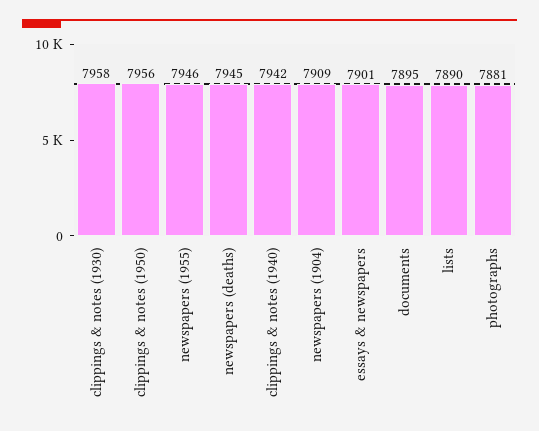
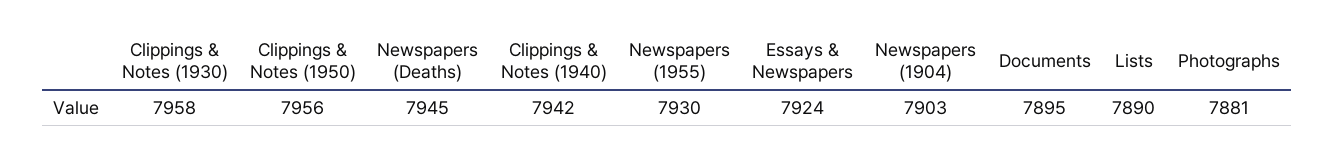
newspapers (1955): 7946 -> 7930
newspapers (1904): 7909 -> 7903
essays & newspapers: 7901 -> 7924

